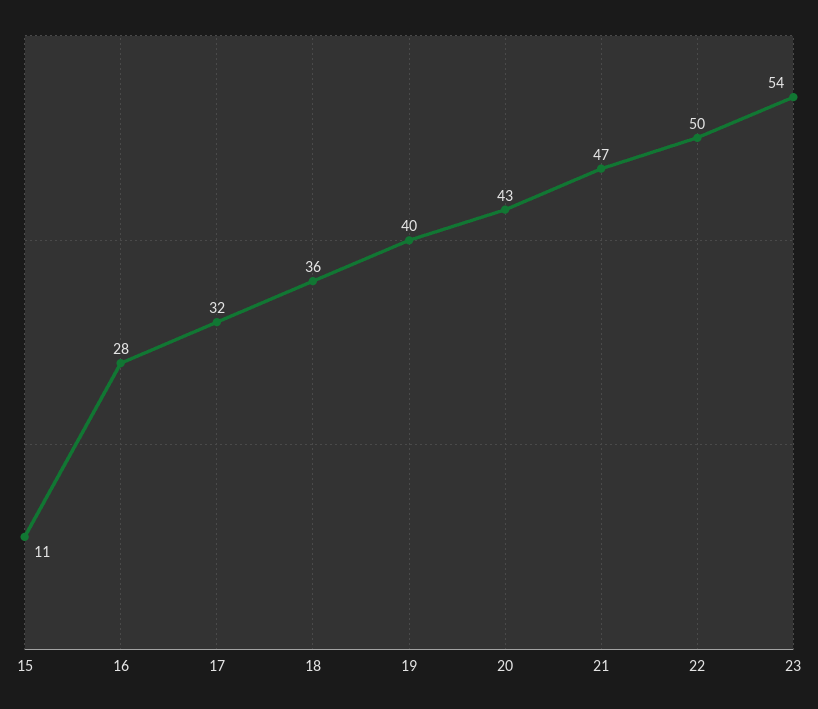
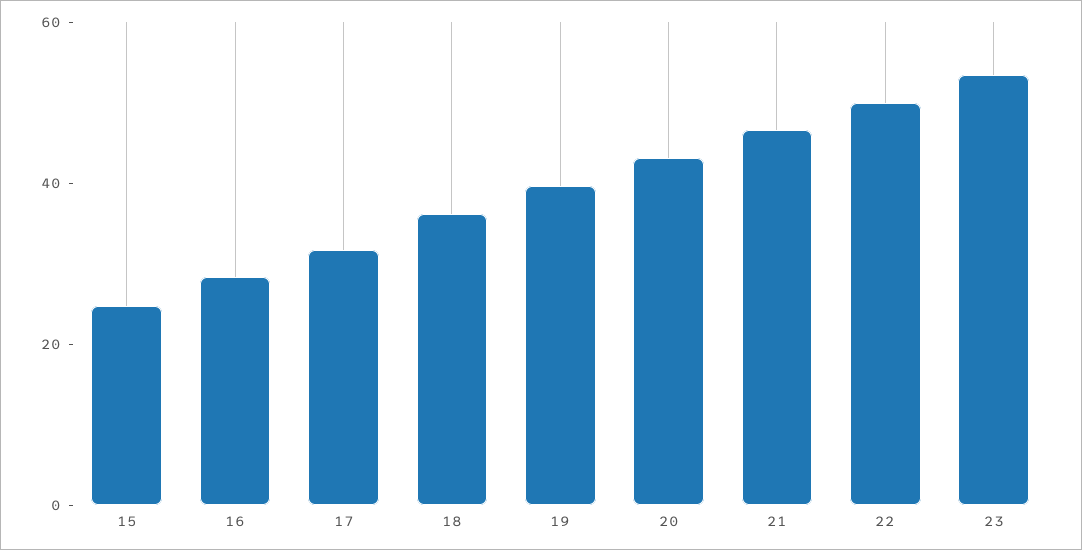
15: 11 -> 25

